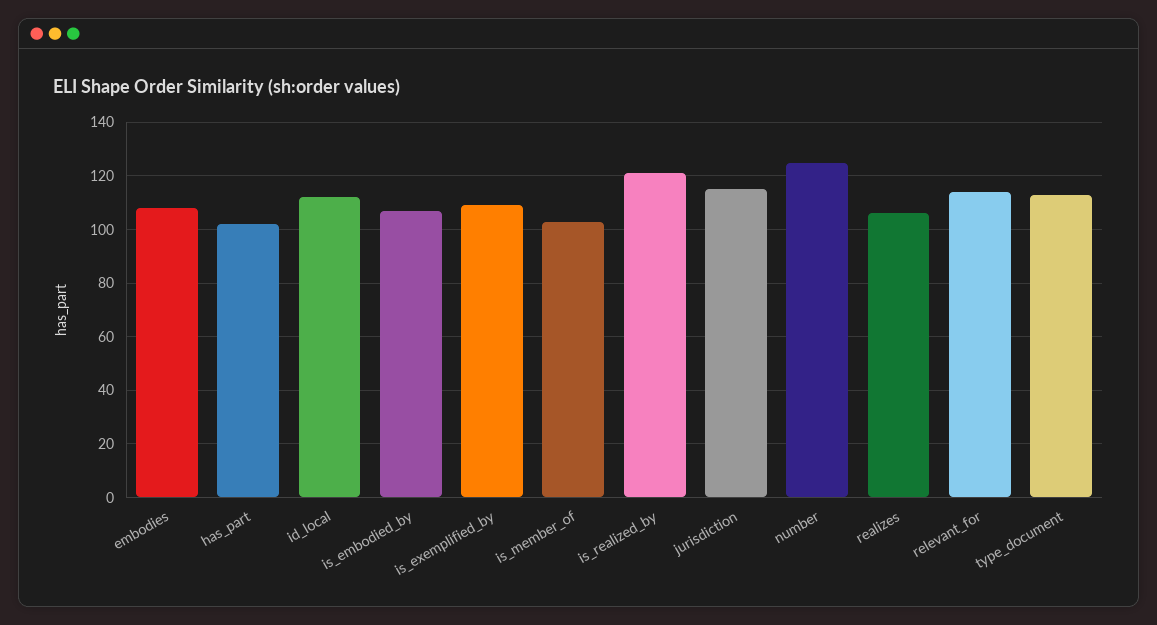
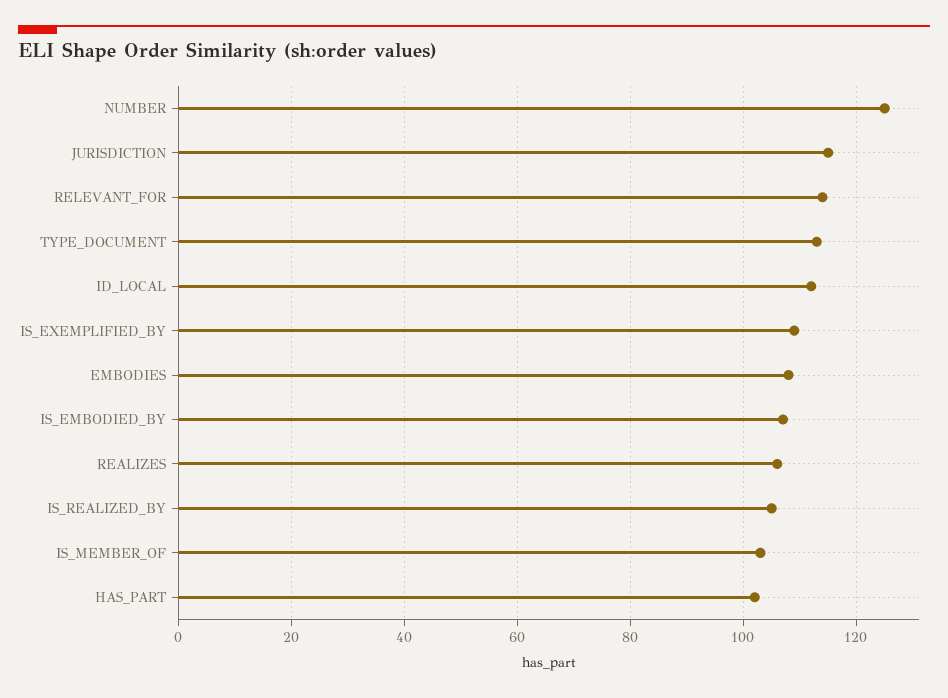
is_realized_by: 120 -> 105

